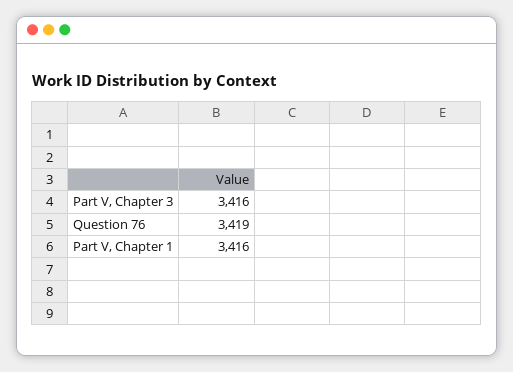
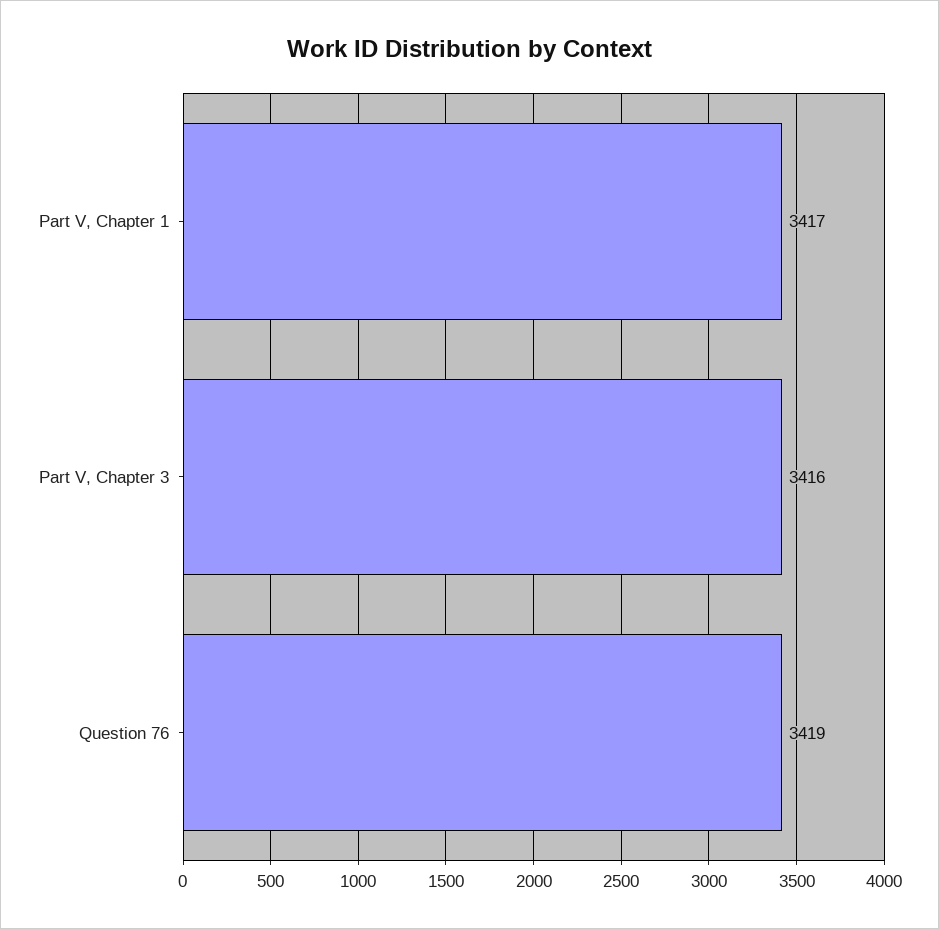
Part V, Chapter 1: 3416 -> 3417

